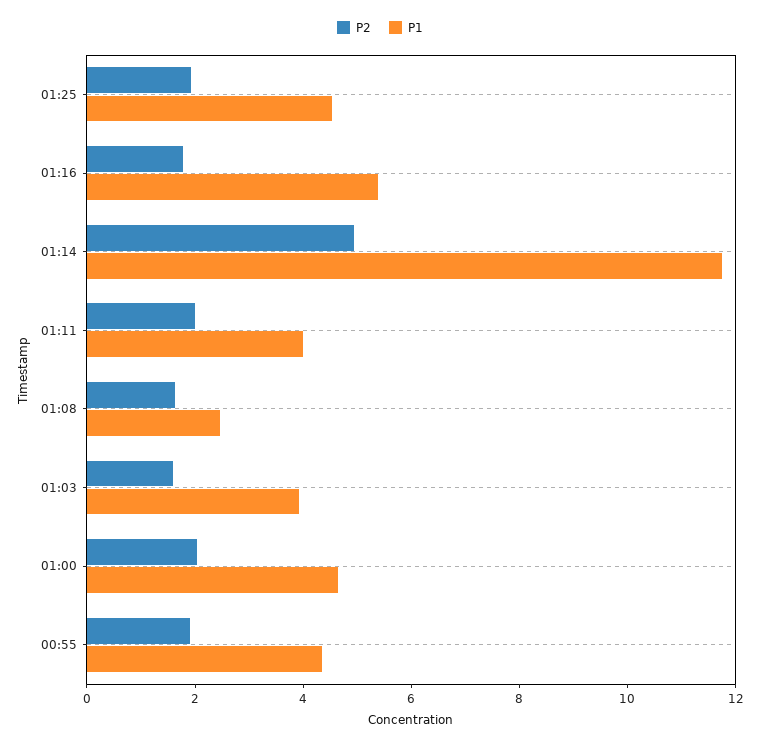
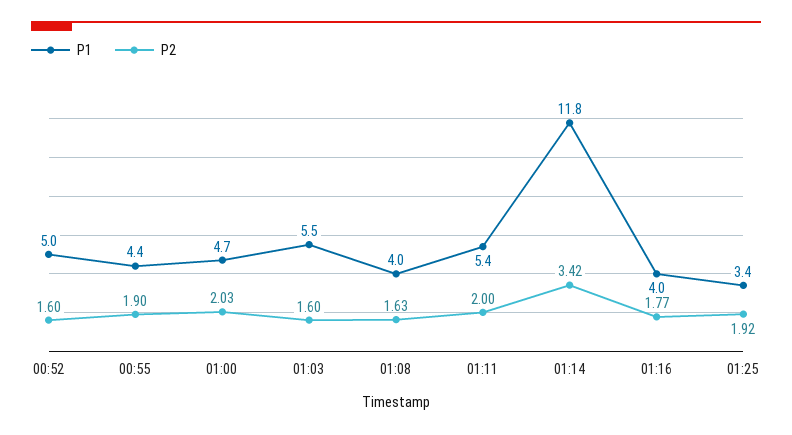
P1, 01:25: 4.5 -> 3.4
P1, 01:16: 5.5 -> 4
P2, 01:14: 5 -> 3.42
P1, 01:11: 4 -> 5.4
P1, 01:08: 2.5 -> 4
P1, 01:03: 4 -> 5.5
P1, 00:52: none -> 5
P2, 00:52: none -> 1.6

